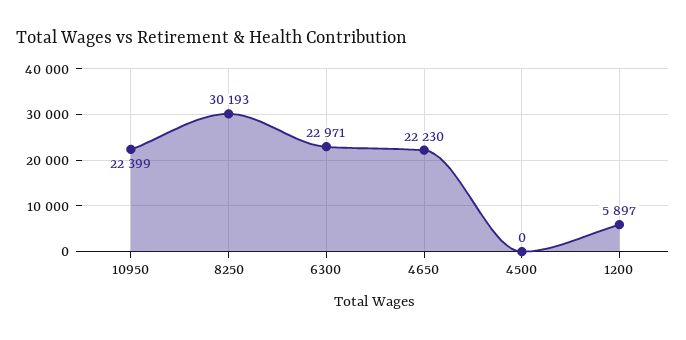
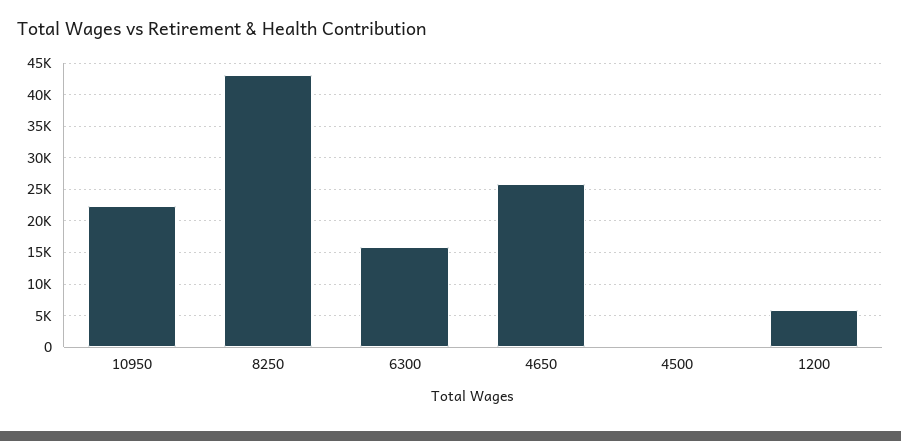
8250: 30193 -> 43000
6300: 22971 -> 16000
4650: 22230 -> 26000

